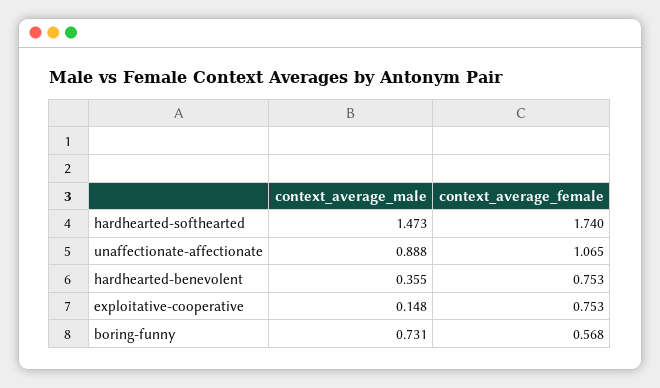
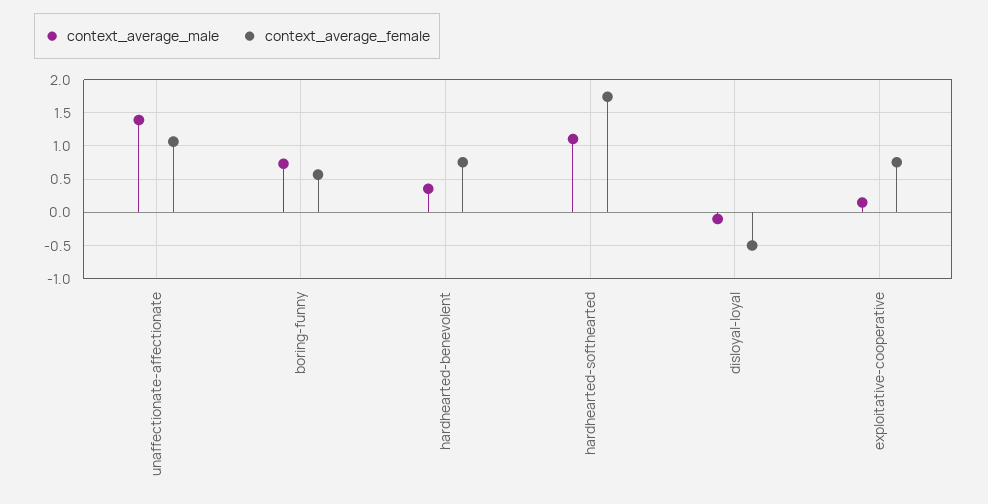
context_average_male, hardhearted-softhearted: 1.473 -> 1.1
context_average_male, unaffectionate-affectionate: 0.888 -> 1.4
context_average_male, disloyal-loyal: none -> -0.1
context_average_female, disloyal-loyal: none -> -0.5

